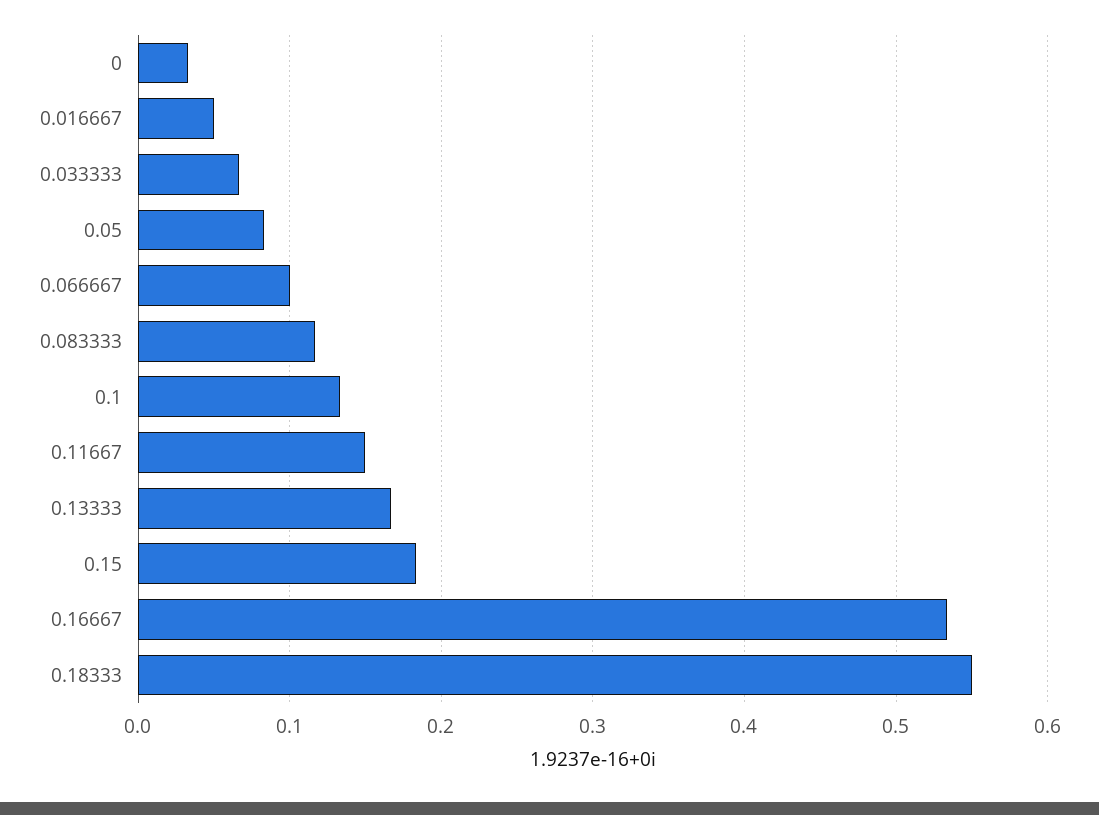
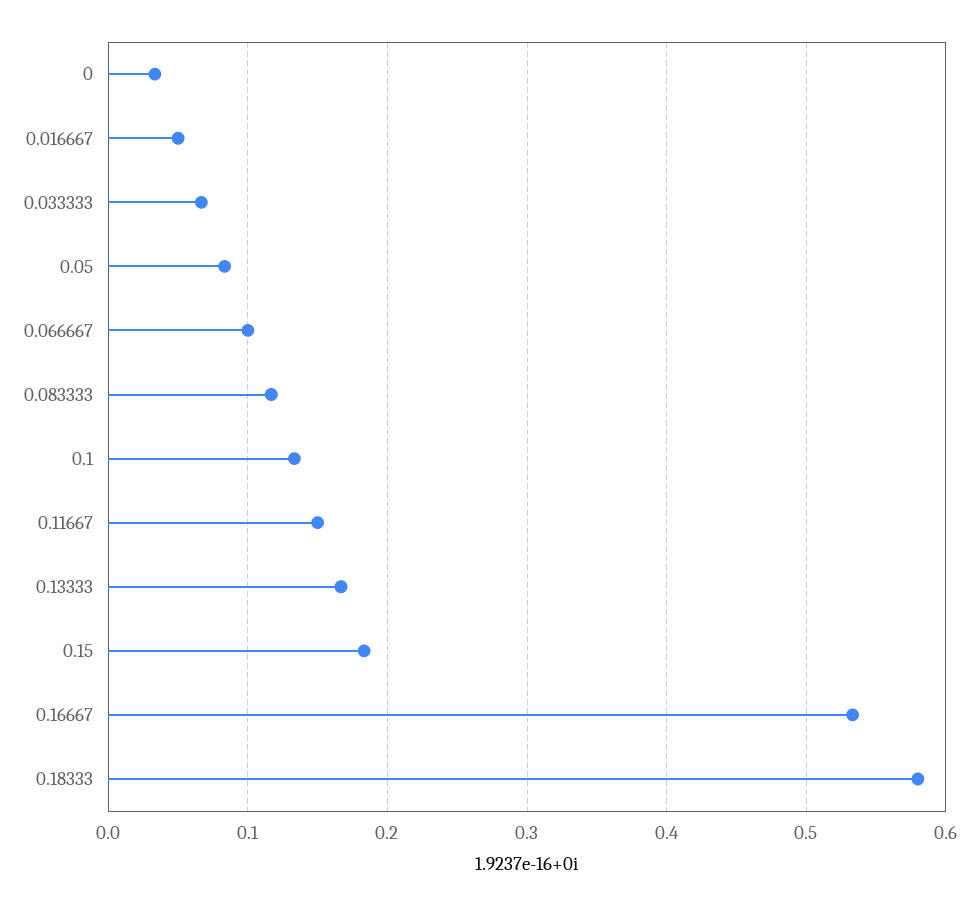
0.18333: 0.55 -> 0.58

